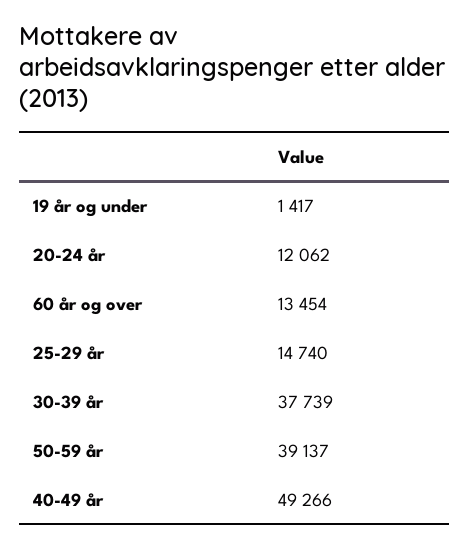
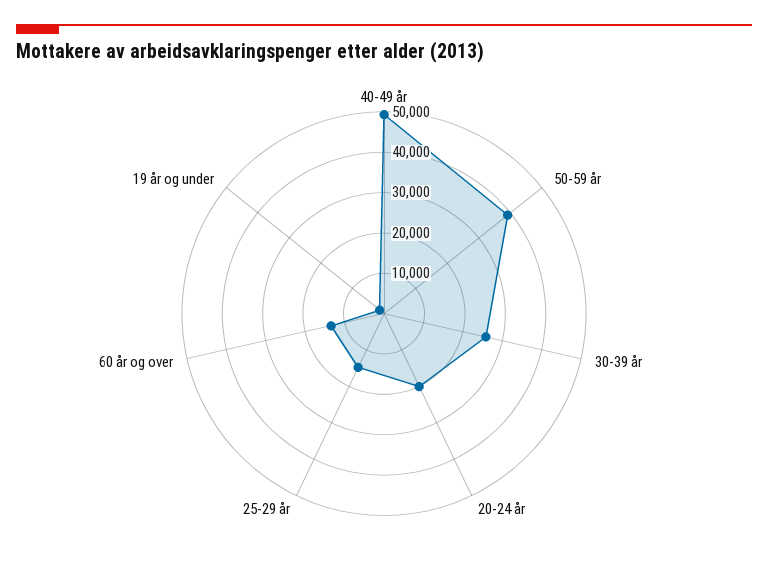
20-24 år: 12062 -> 20000
30-39 år: 37739 -> 26000

